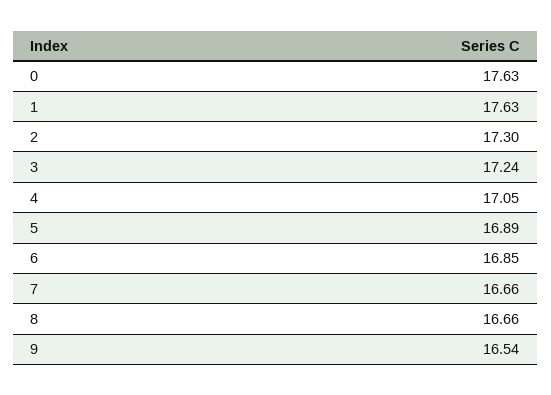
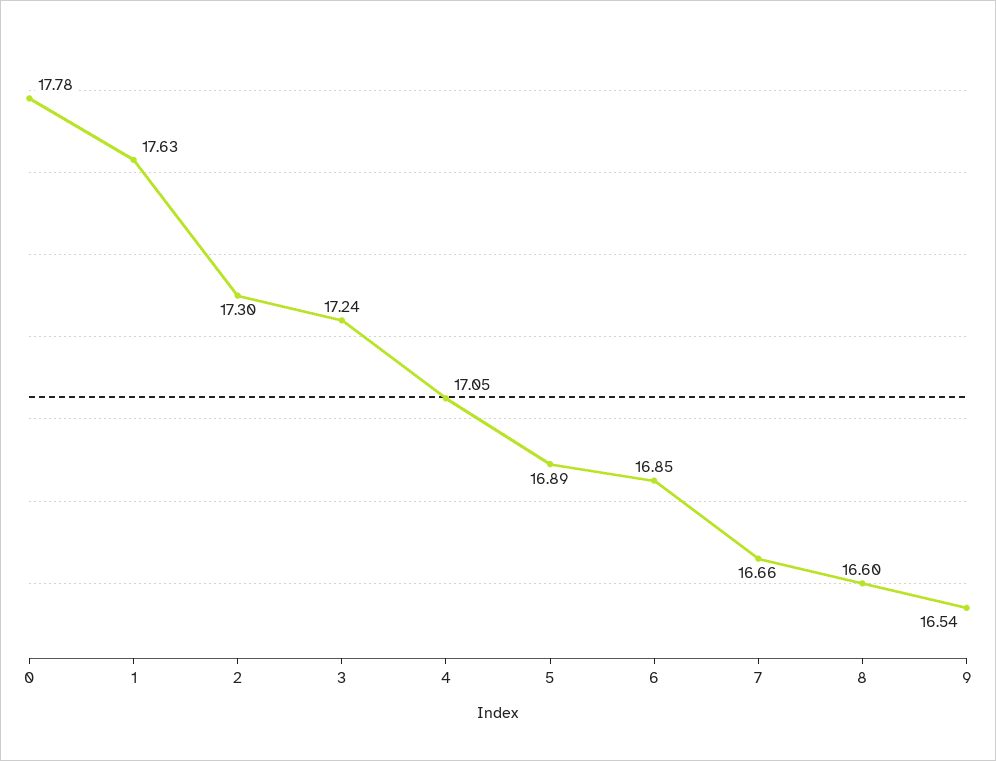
0: 17.63 -> 17.78
8: 16.66 -> 16.6

